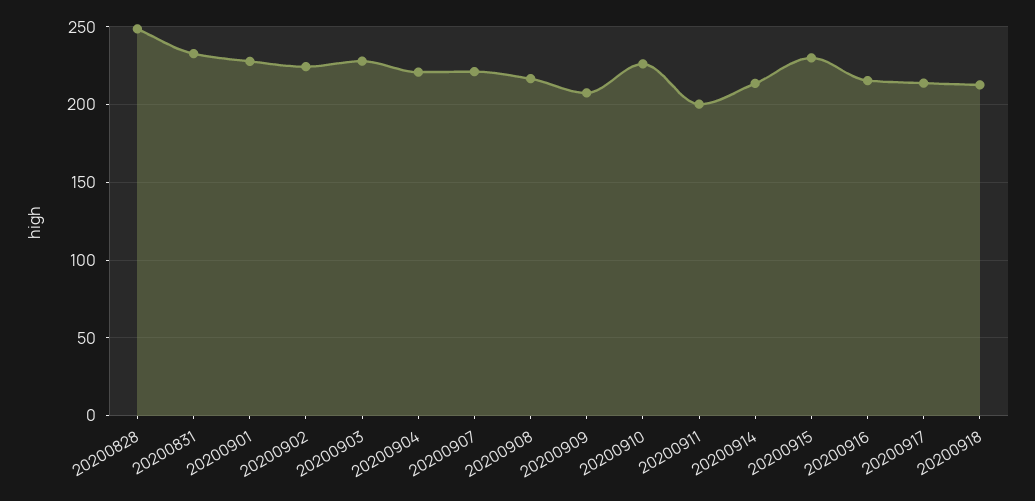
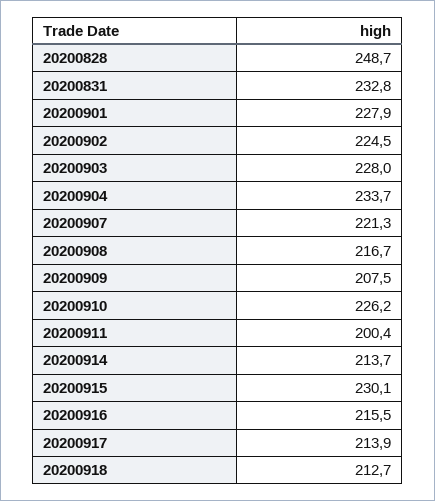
20200904: 220 -> 233.7

